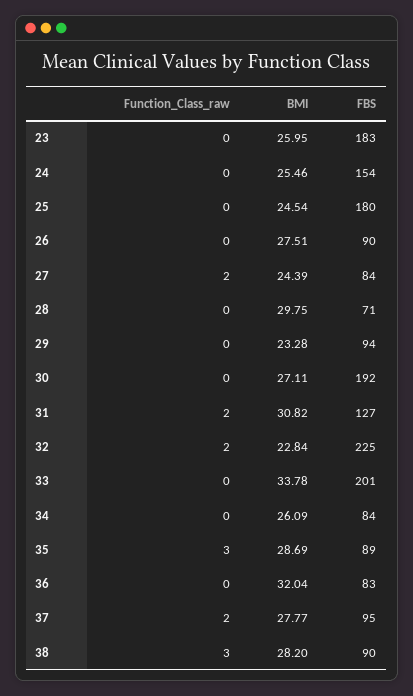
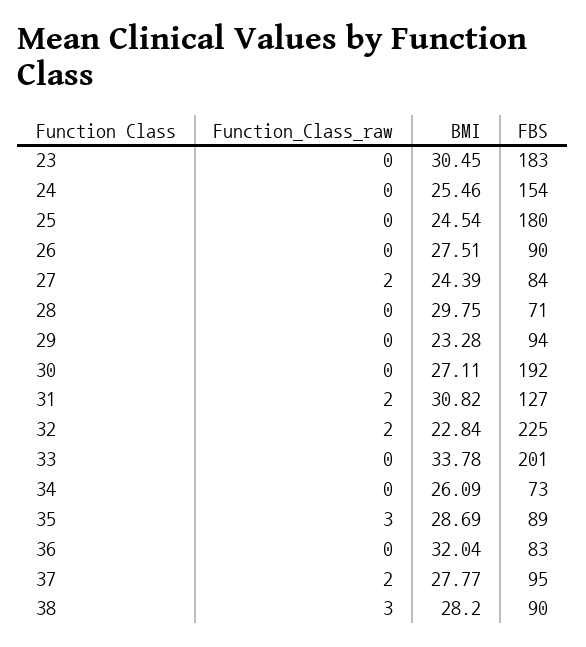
BMI, 23: 25.95 -> 30.45
FBS, 34: 84 -> 73

